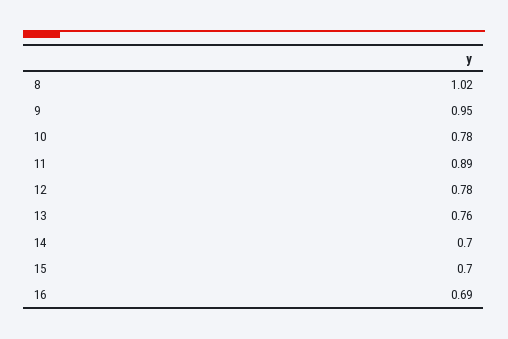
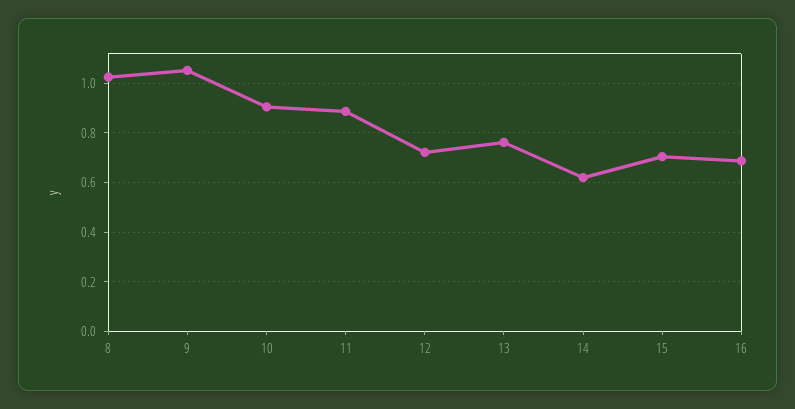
9: 0.95 -> 1.05
10: 0.78 -> 0.9
12: 0.78 -> 0.725
14: 0.7 -> 0.625

